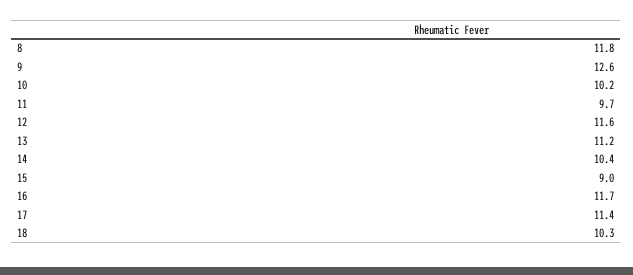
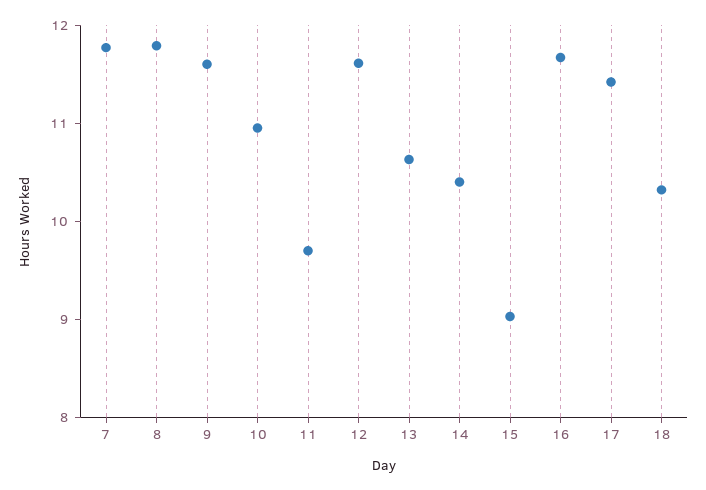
9: 12.6 -> 11.6
10: 10.2 -> 11
13: 11.2 -> 10.6
7: none -> 11.8

